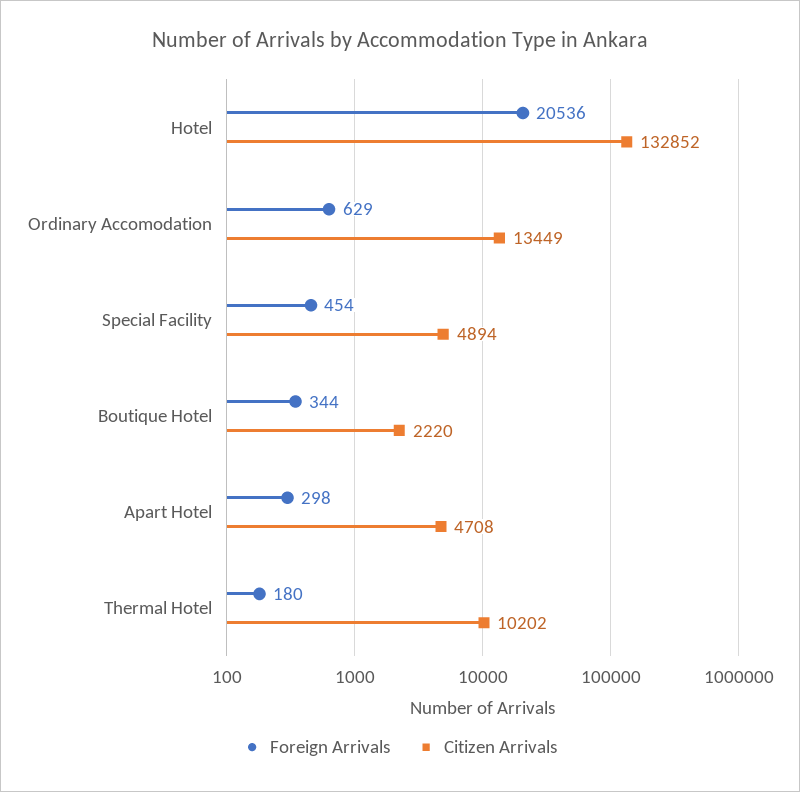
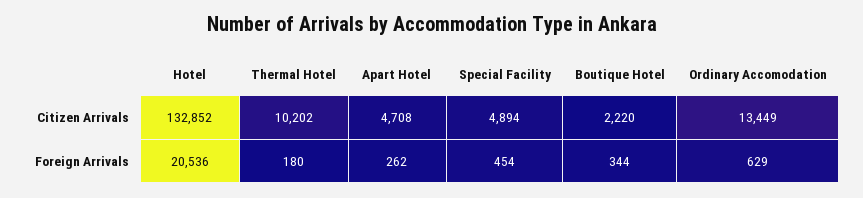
Foreign Arrivals, Apart Hotel: 298 -> 262

